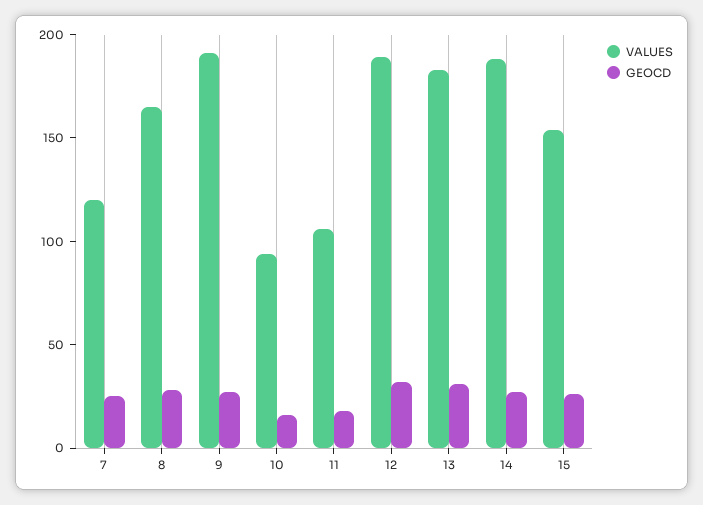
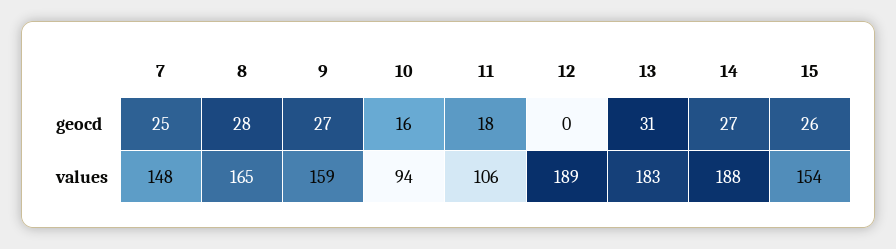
VALUES, 7: 120 -> 148
VALUES, 9: 190 -> 159
GEOCD, 12: 30 -> 0

